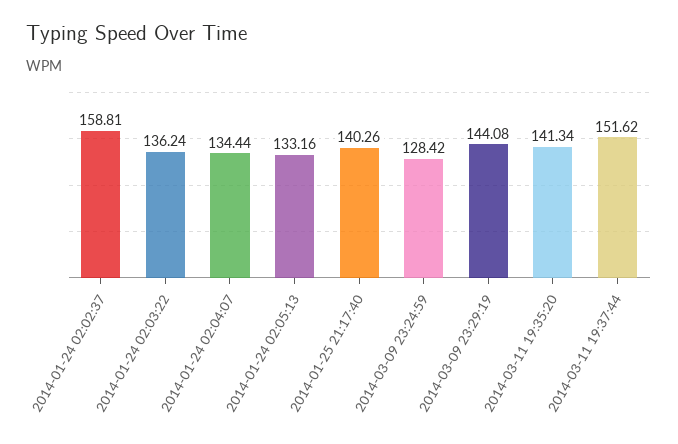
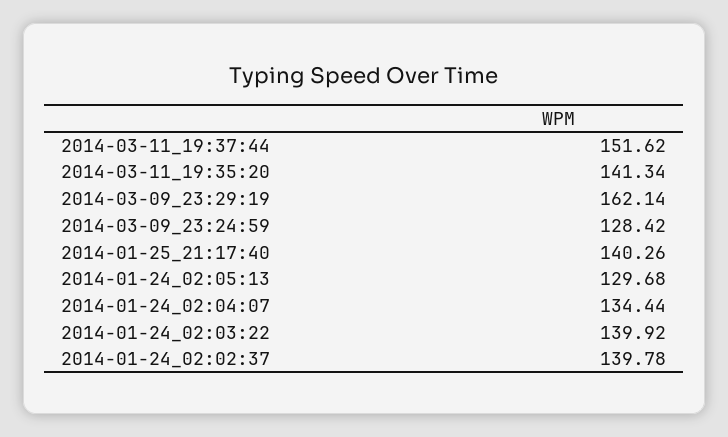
2014-01-24 02:02:37: 158.81 -> 139.78
2014-01-24 02:03:22: 136.24 -> 139.92
2014-01-24 02:05:13: 133.16 -> 129.68
2014-03-09 23:29:19: 144.08 -> 162.14

